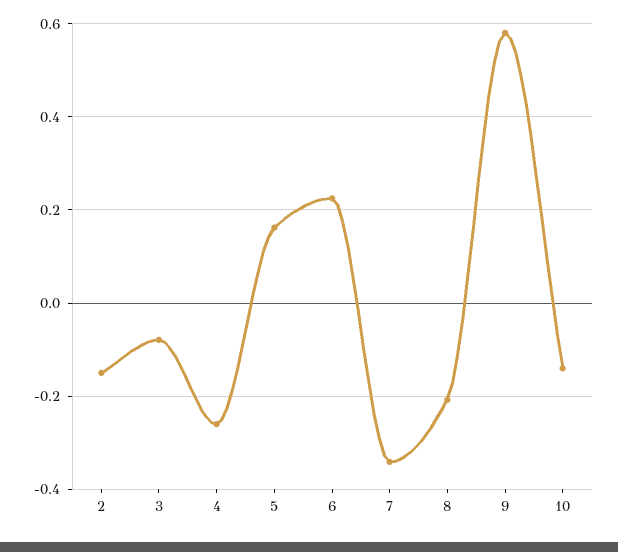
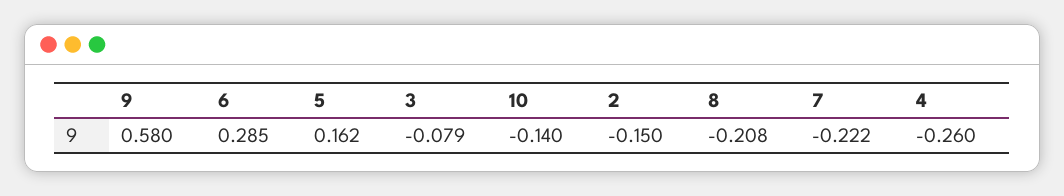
6: 0.22 -> 0.285
7: -0.34 -> -0.222

